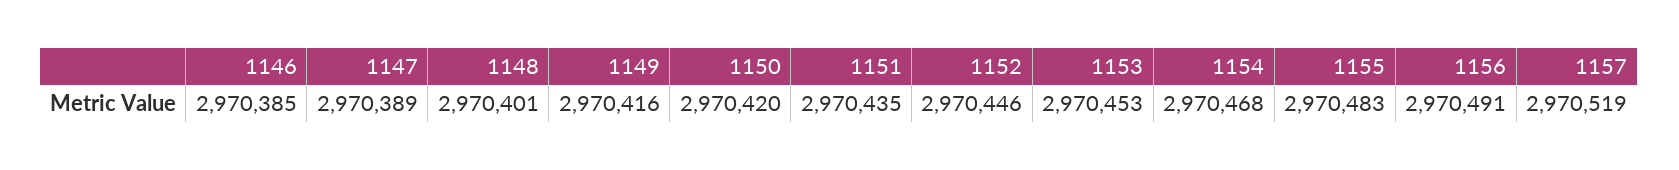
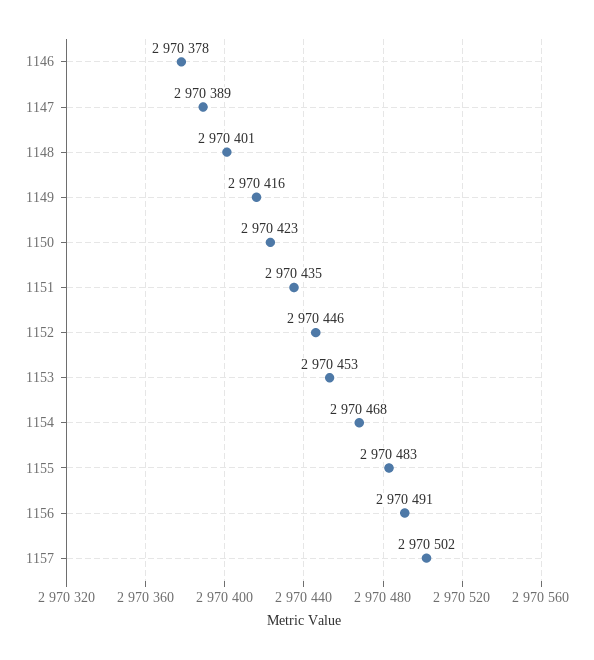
1146: 2970385 -> 2970378
1150: 2970420 -> 2970423
1157: 2970519 -> 2970502

